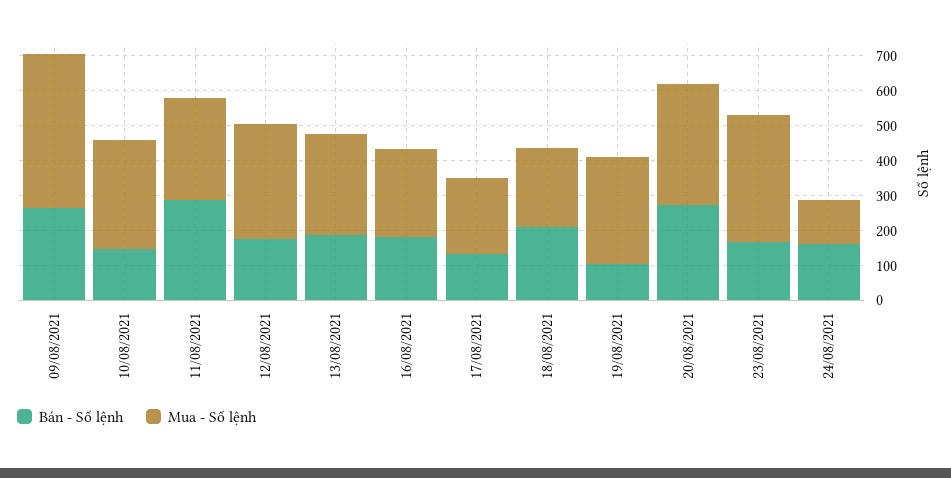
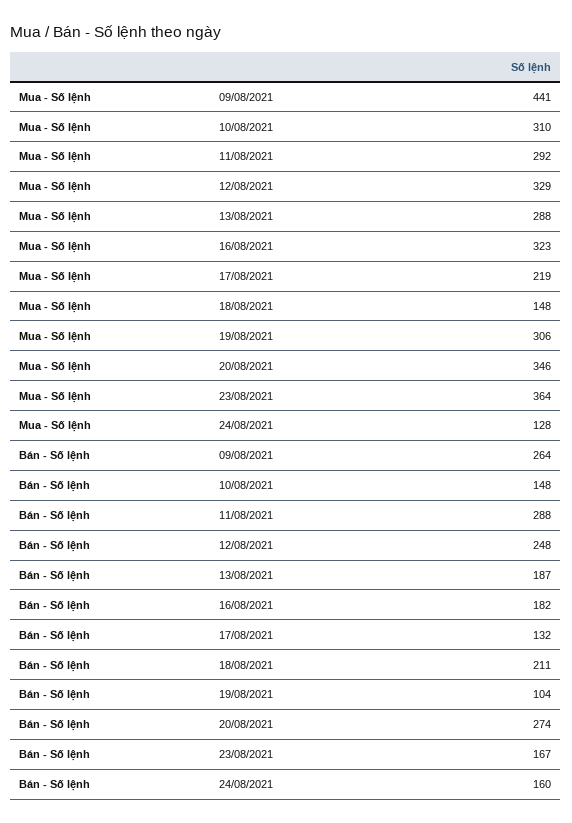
Bán - Số lệnh, 12/08/2021: 175 -> 248
Mua - Số lệnh, 16/08/2021: 250 -> 323
Mua - Số lệnh, 18/08/2021: 225 -> 148

